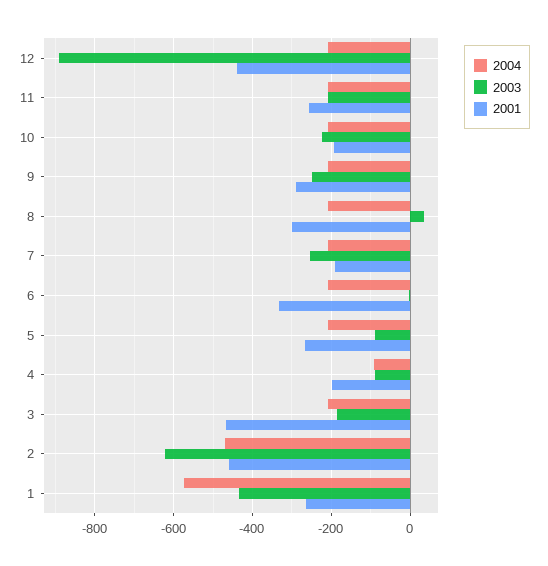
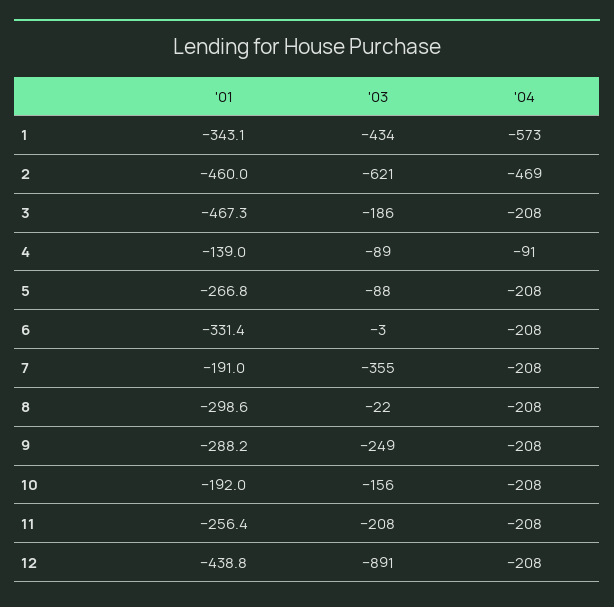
2003, 10: -220 -> -156
2003, 8: 40 -> -22
2003, 7: -260 -> -355
2001, 4: -200 -> -139
2001, 1: -260 -> -343.1

